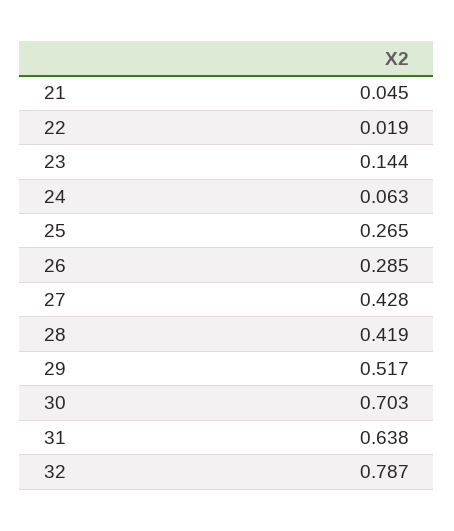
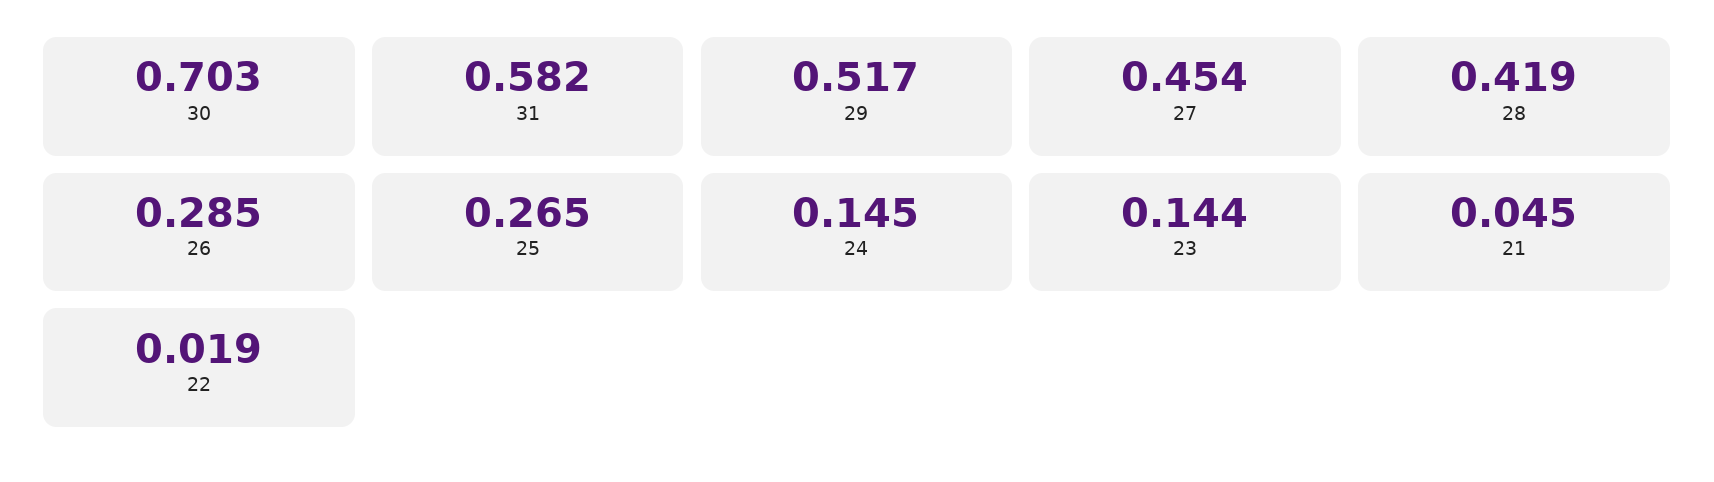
24: 0.063 -> 0.145
27: 0.428 -> 0.454
31: 0.638 -> 0.582
32: 0.787 -> none

